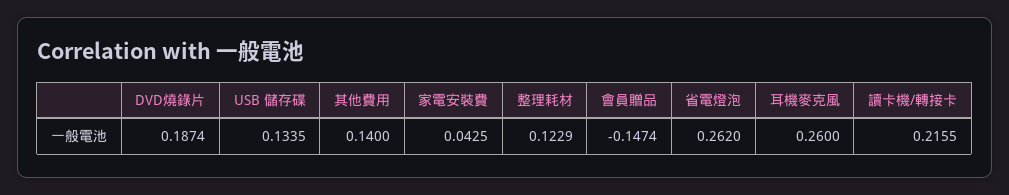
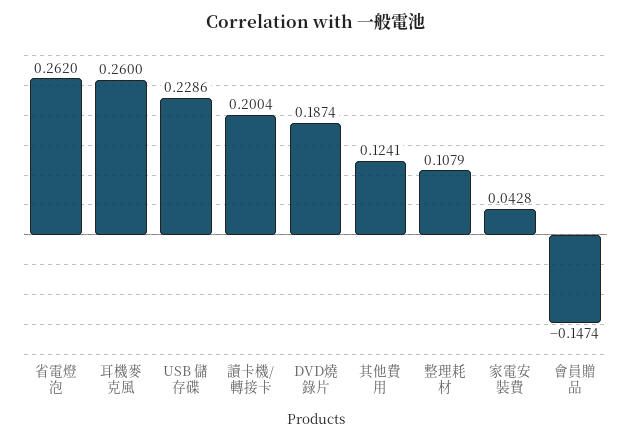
USB 儲存碟: 0.1335 -> 0.2286
其他費用: 0.14 -> 0.1241
家電安裝費: 0.0425 -> 0.0428
整理耗材: 0.1229 -> 0.1079
讀卡機/轉接卡: 0.2155 -> 0.2004

